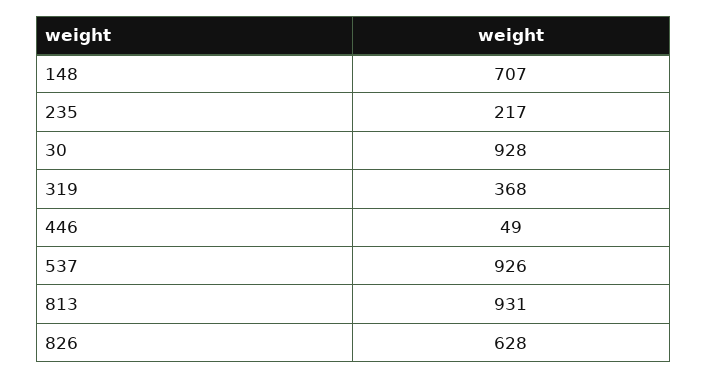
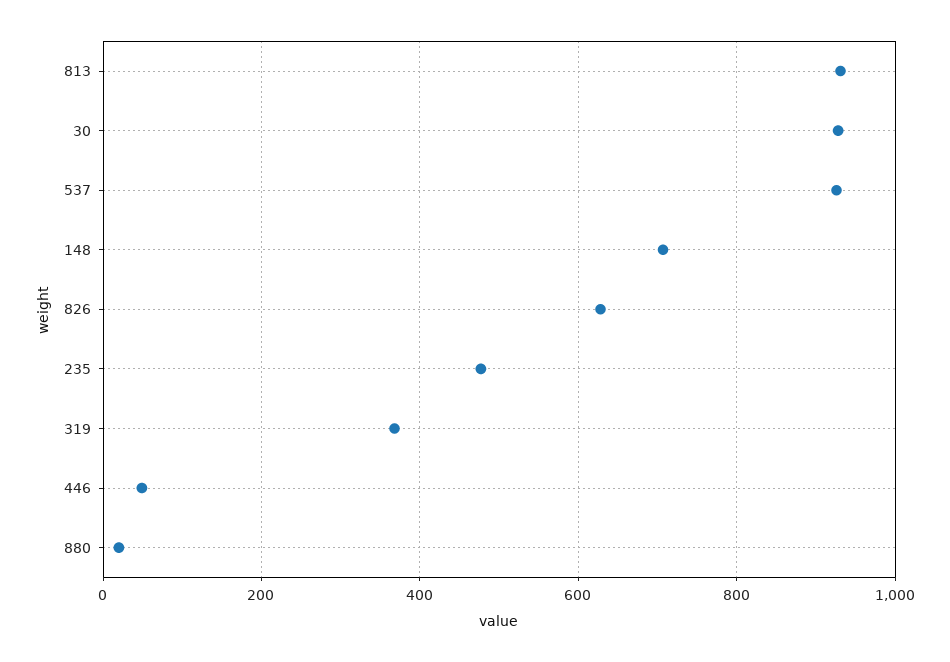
235: 217 -> 480
880: none -> 20

